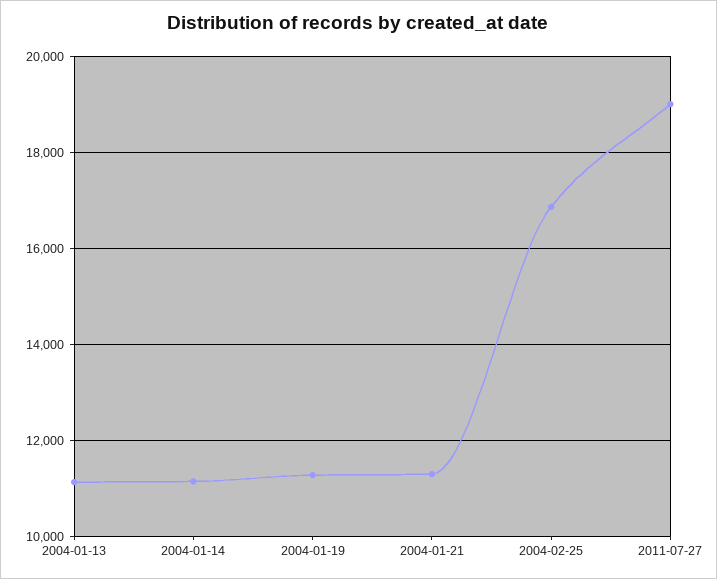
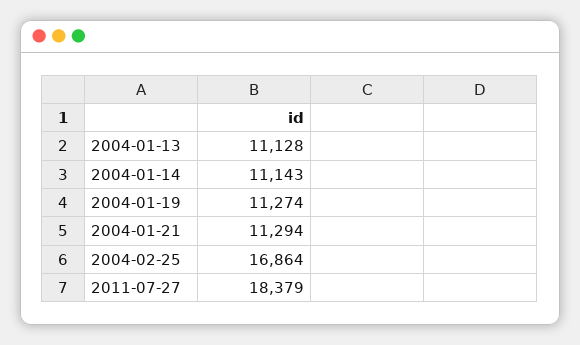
2011-07-27: 19000 -> 18379

